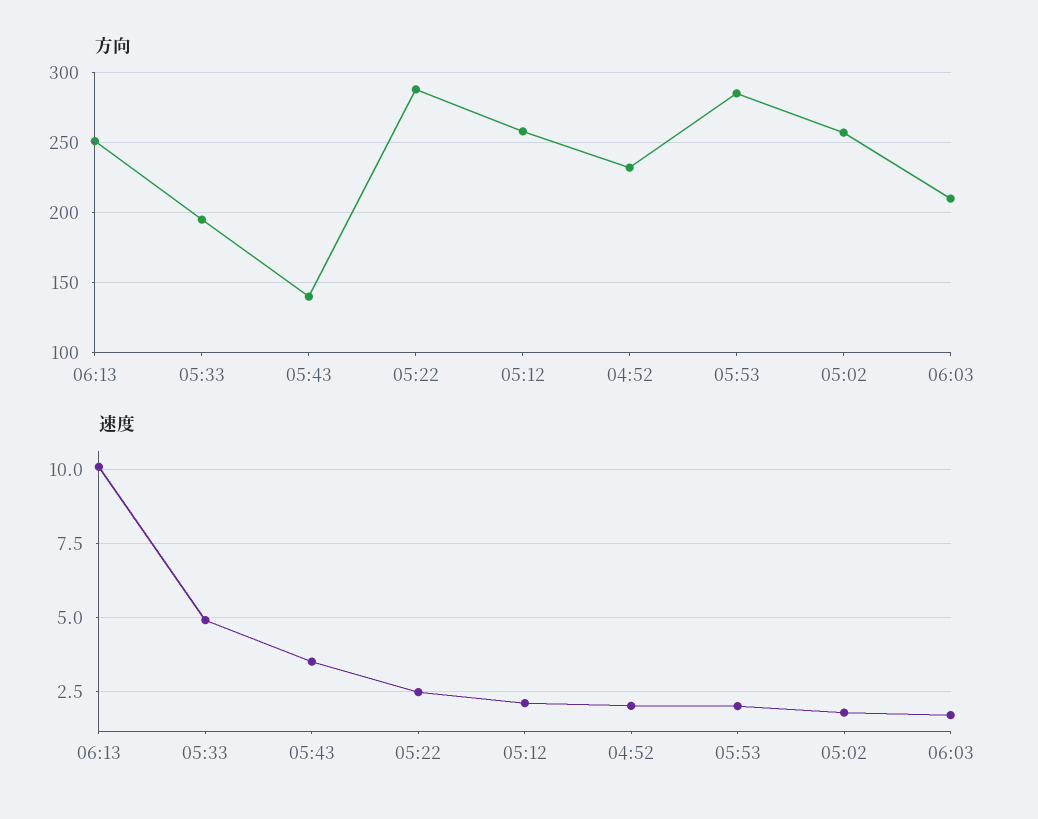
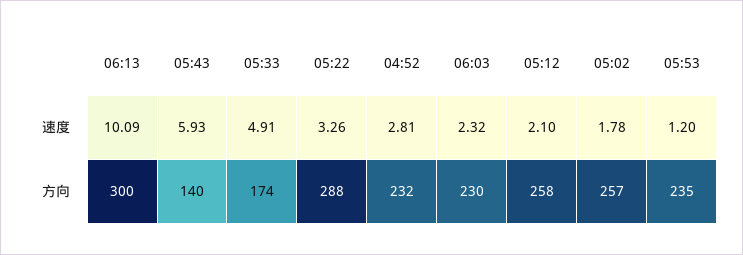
方向, 06:13: 250 -> 300
方向, 05:33: 195 -> 174
方向, 05:53: 285 -> 235
方向, 06:03: 210 -> 230
速度, 05:43: 3.5 -> 5.93
速度, 05:22: 2.5 -> 3.26
速度, 04:52: 2 -> 2.81
速度, 05:53: 2 -> 1.2
速度, 06:03: 1.75 -> 2.32

